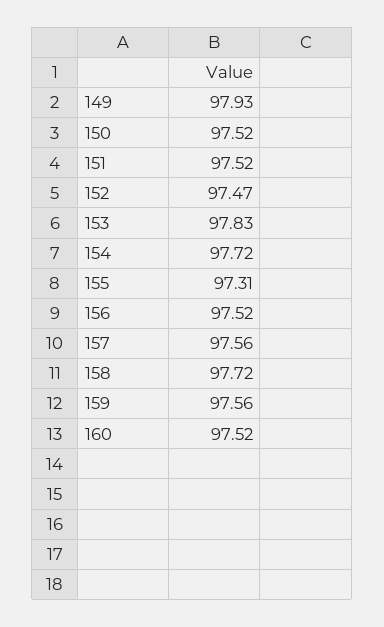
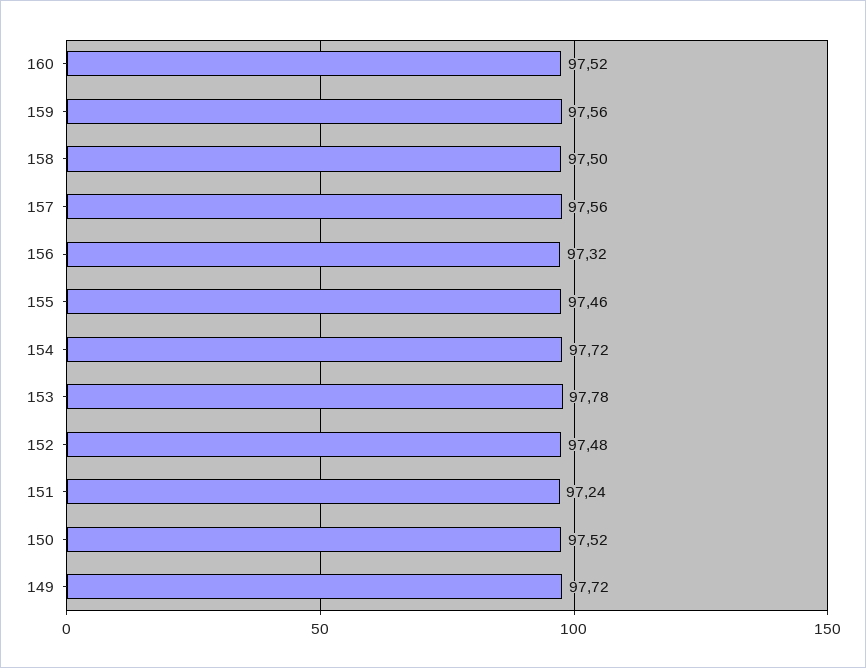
149: 97.93 -> 97.72
151: 97.52 -> 97.24
152: 97.47 -> 97.48
153: 97.83 -> 97.78
155: 97.31 -> 97.46
156: 97.52 -> 97.32
158: 97.72 -> 97.5

